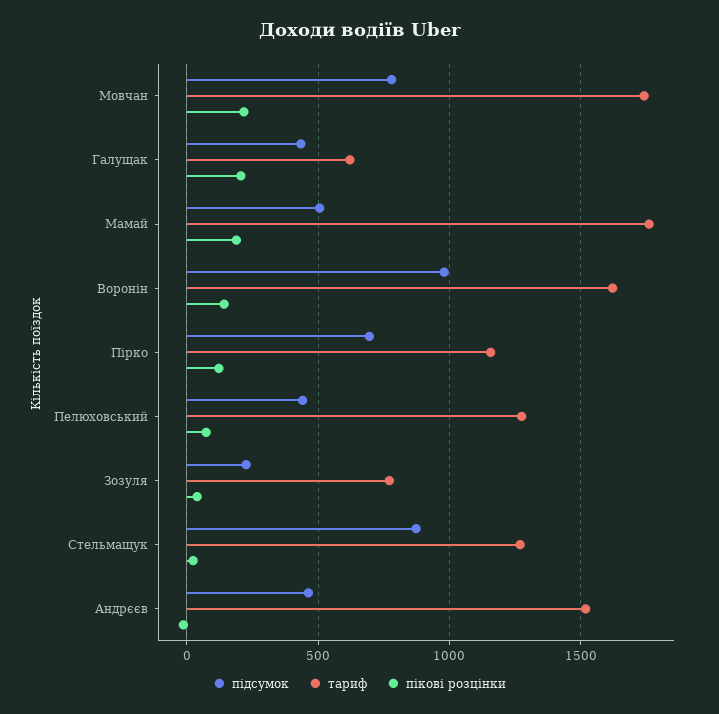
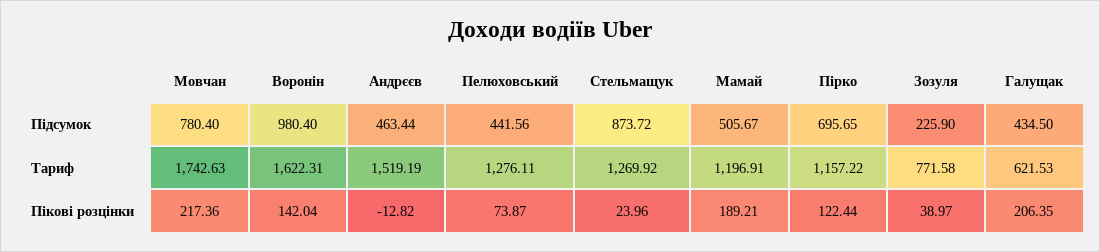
тариф, Мамай: 1750 -> 1196.91

